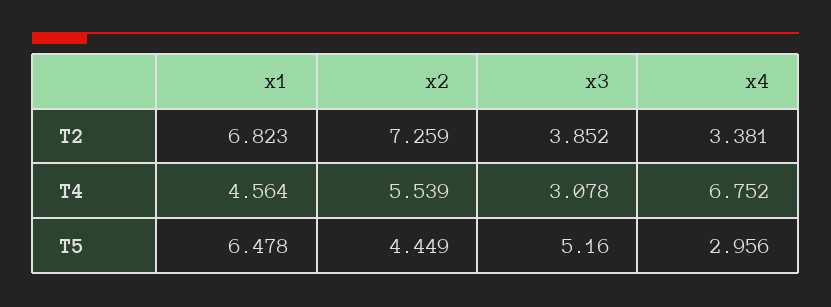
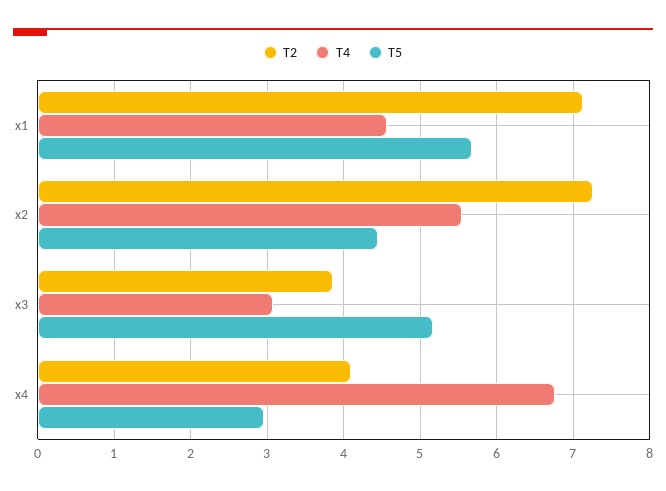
T2, x1: 6.823 -> 7.1
T2, x4: 3.381 -> 4.1
T5, x1: 6.478 -> 5.7

